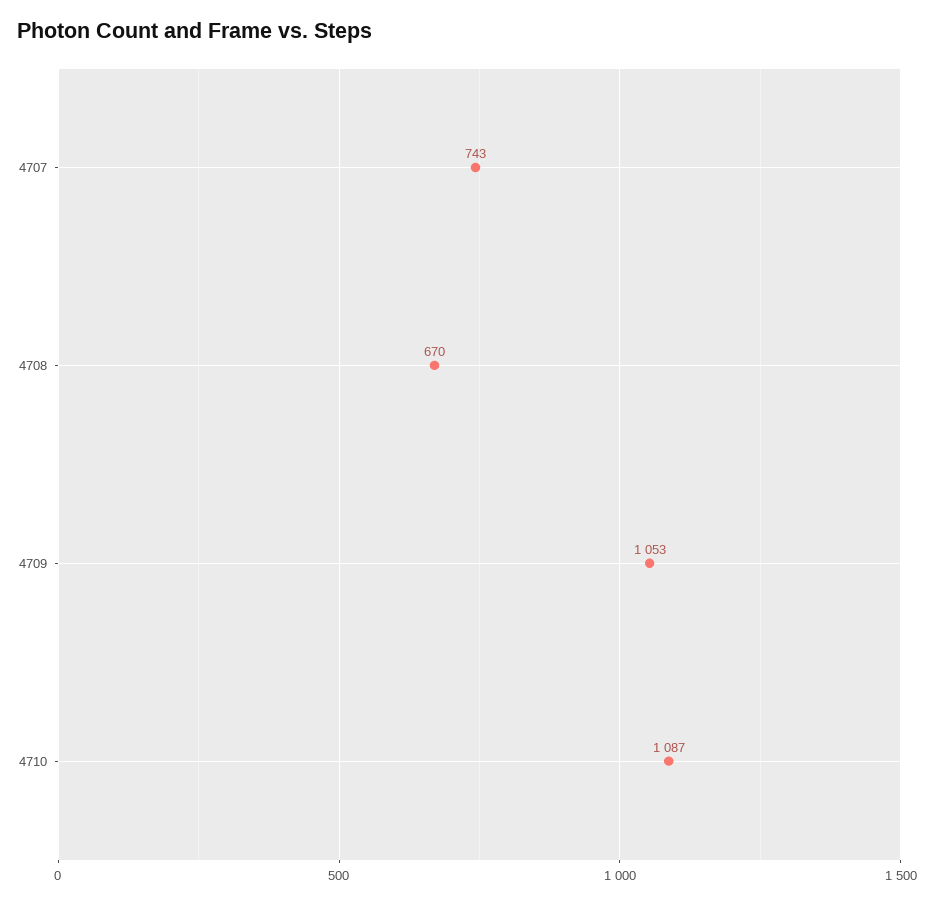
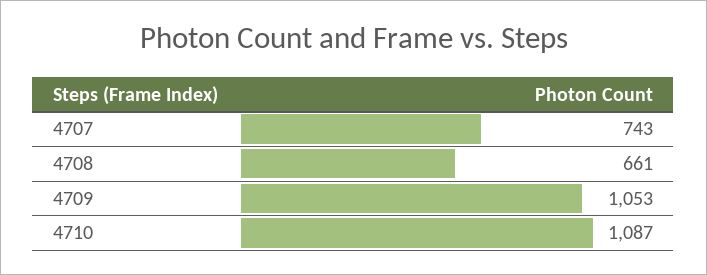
4708: 670 -> 661

